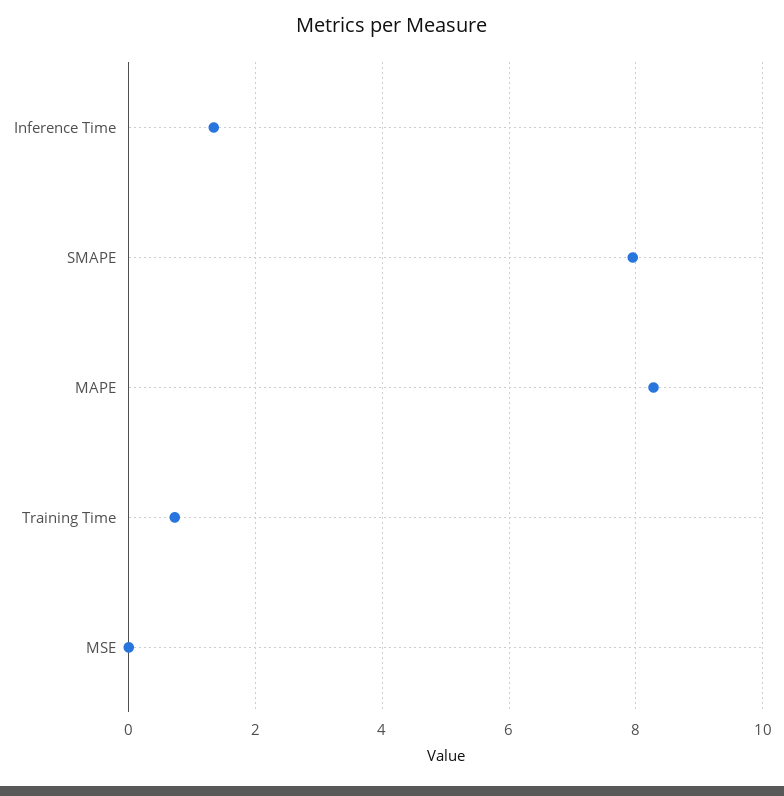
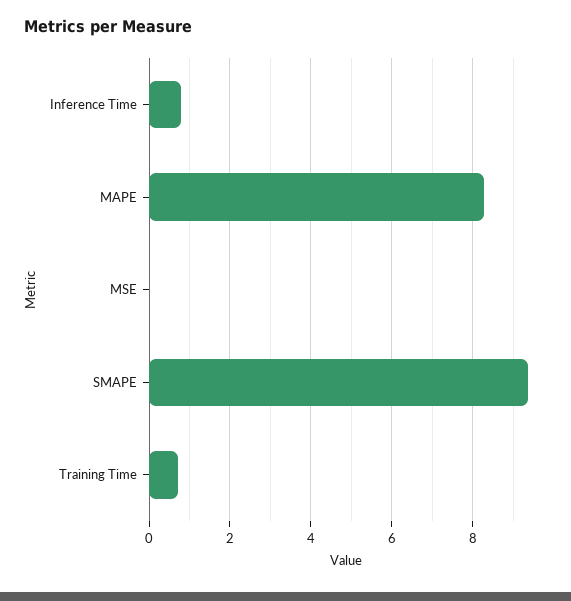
Inference Time: 1.4 -> 0.8
SMAPE: 8 -> 9.4

